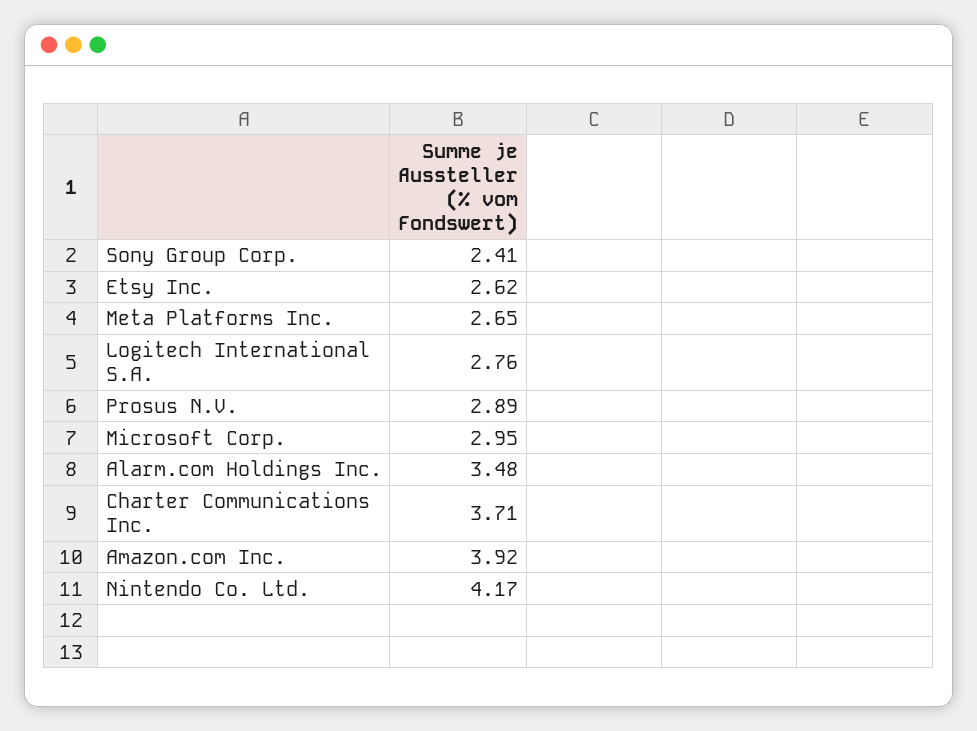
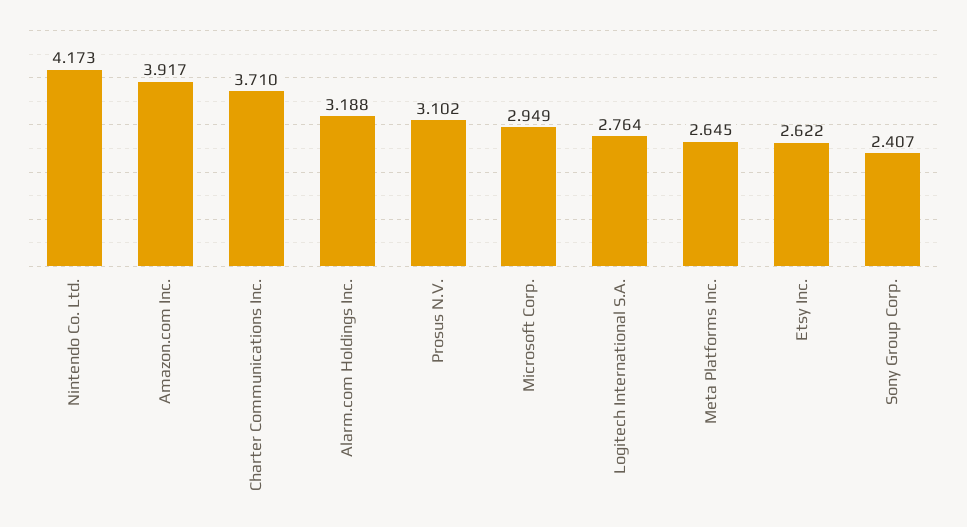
Prosus N.V.: 2.89 -> 3.102
Alarm.com Holdings Inc.: 3.48 -> 3.188

